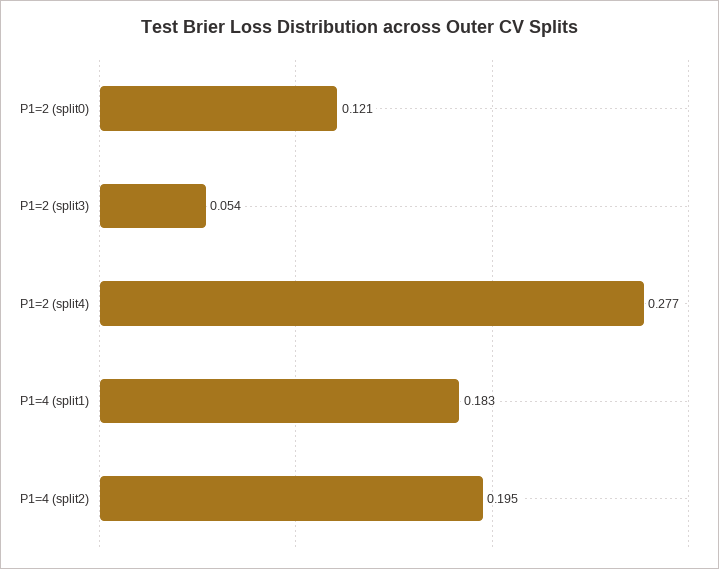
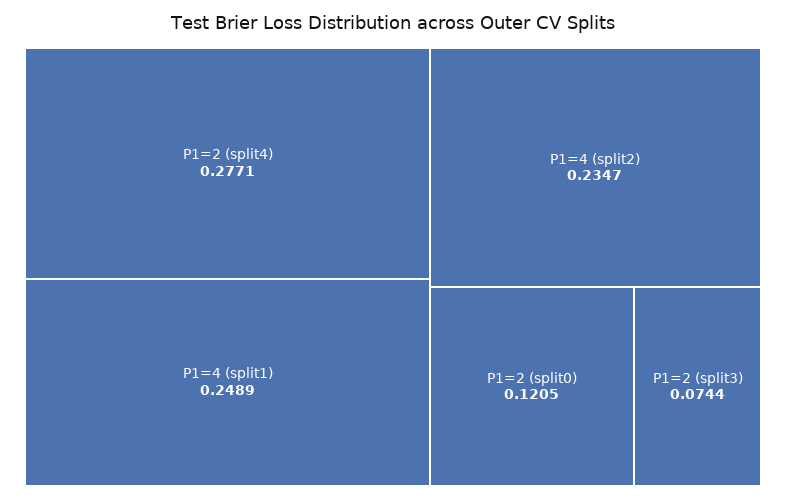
P1=2 (split3): 0.054 -> 0.0744
P1=4 (split1): 0.183 -> 0.2489
P1=4 (split2): 0.195 -> 0.2347

